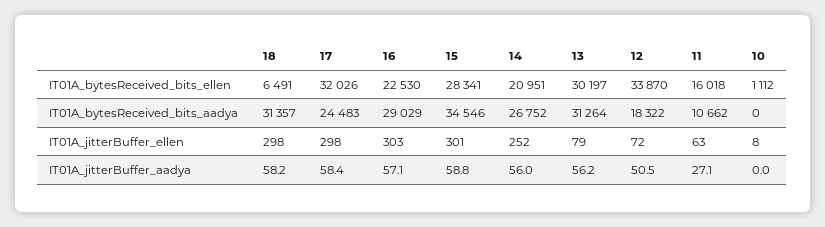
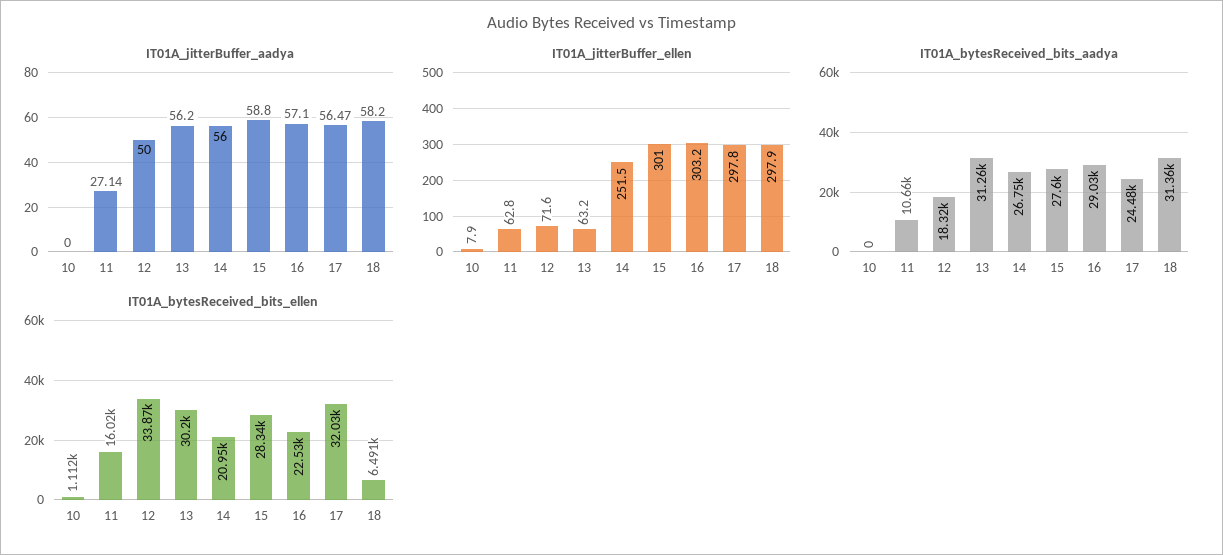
IT01A_bytesReceived_bits_aadya, 15: 34546 -> 27600
IT01A_jitterBuffer_ellen, 13: 79 -> 63.2
IT01A_jitterBuffer_aadya, 17: 58.4 -> 56.47
IT01A_jitterBuffer_aadya, 12: 50.5 -> 50

